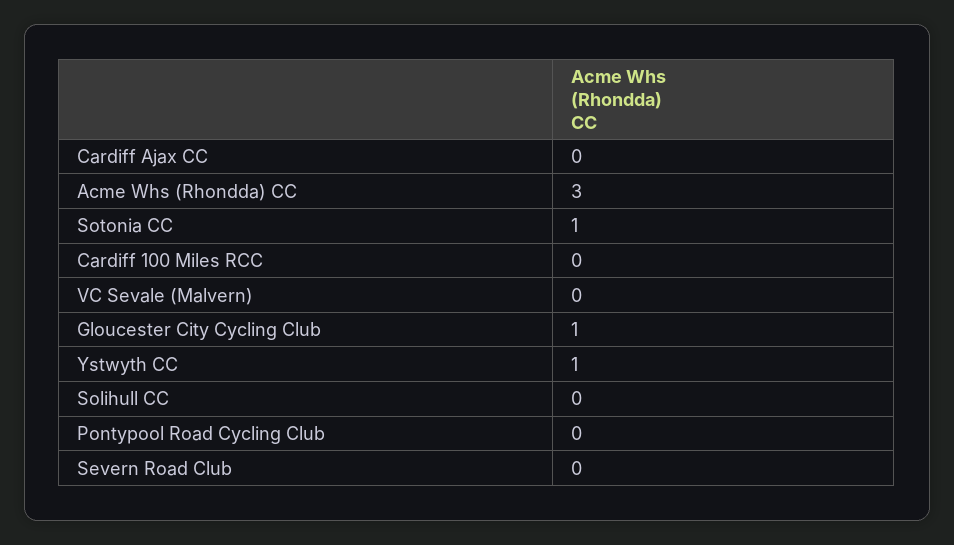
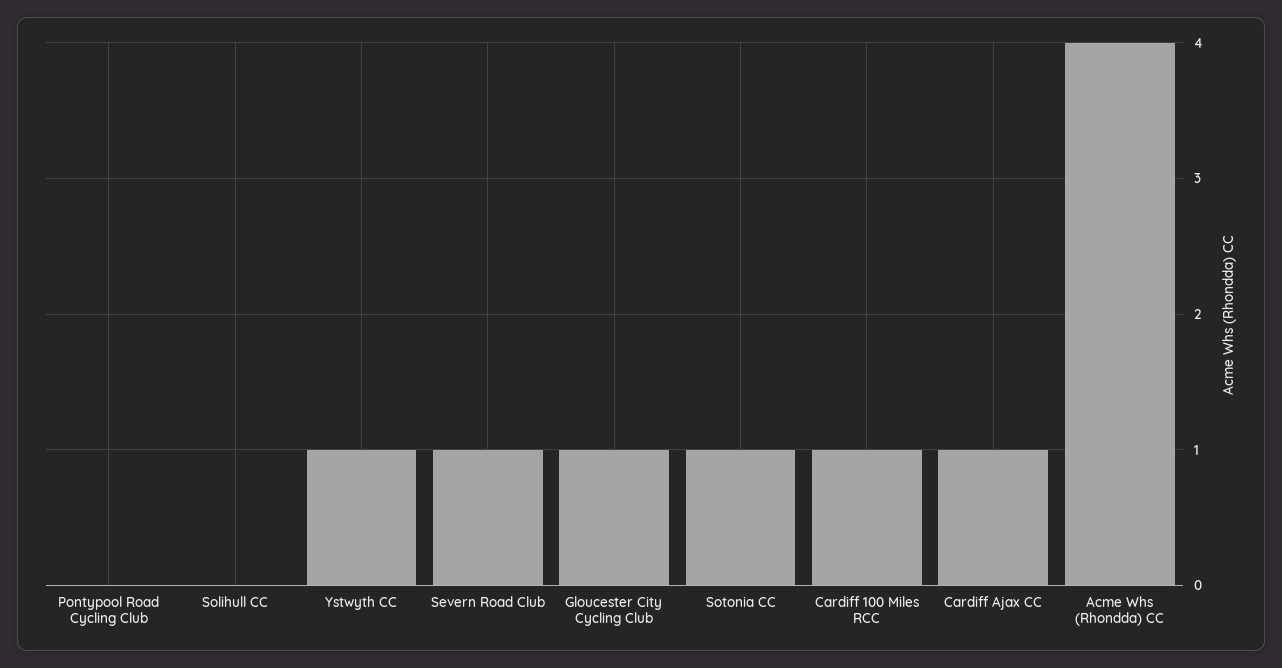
Cardiff Ajax CC: 0 -> 1
Acme Whs (Rhondda) CC: 3 -> 4
Cardiff 100 Miles RCC: 0 -> 1
VC Sevale (Malvern): 0 -> none
Severn Road Club: 0 -> 1

